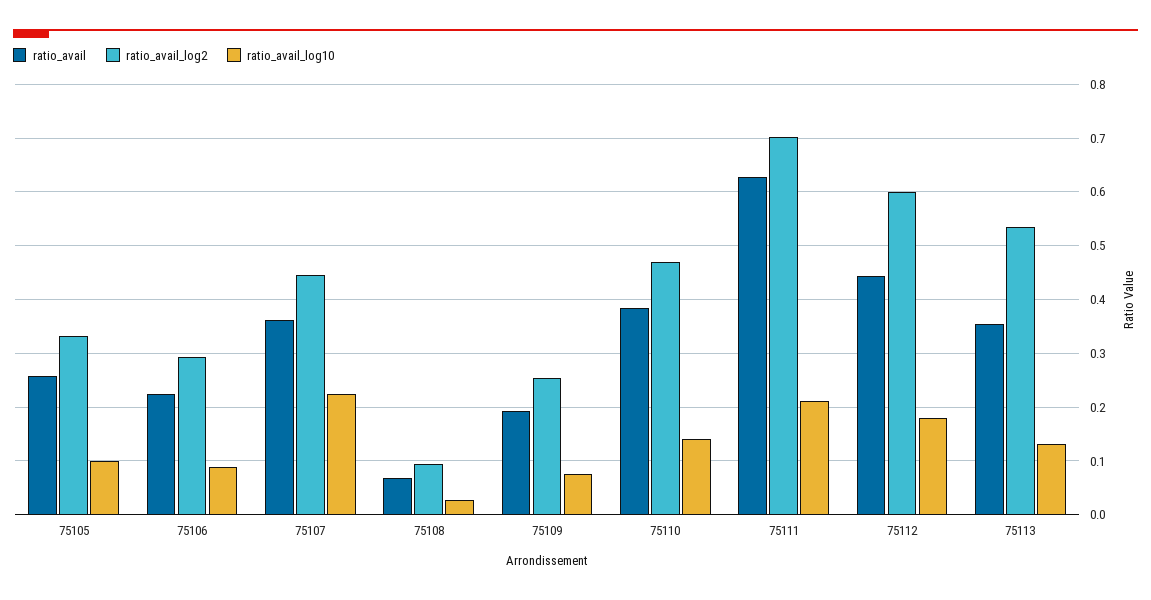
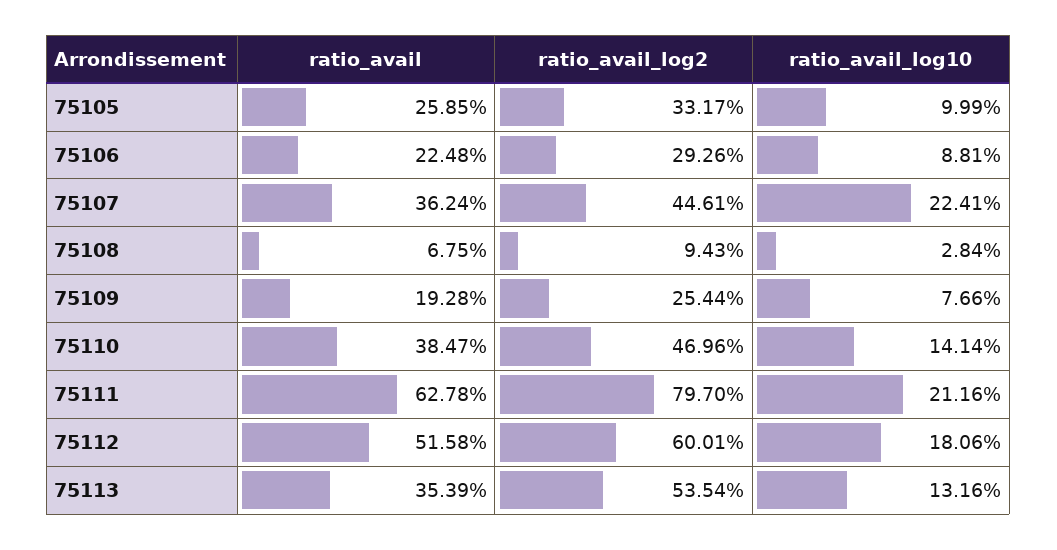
ratio_avail_log2, 75111: 0.7 -> 0.797
ratio_avail, 75112: 0.44 -> 0.5158

